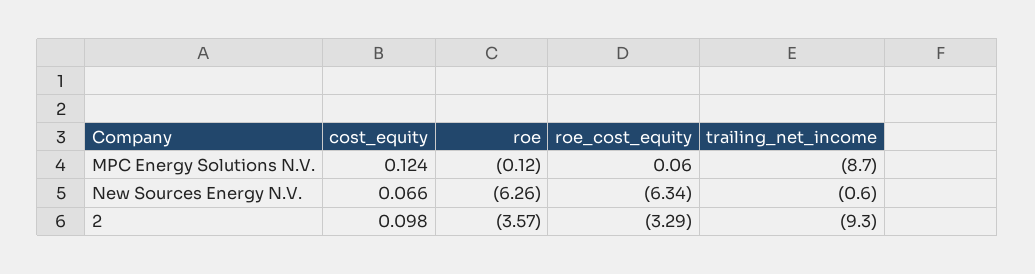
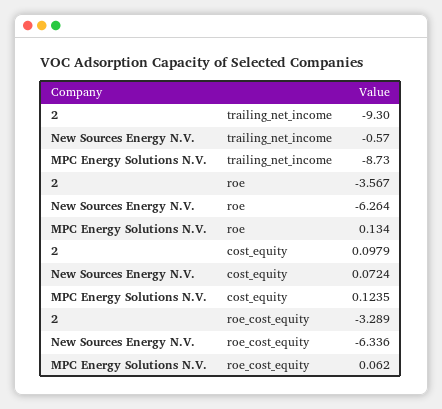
roe, MPC Energy Solutions N.V.: -0.12 -> 0.134
cost_equity, New Sources Energy N.V.: 0.066 -> 0.0724

